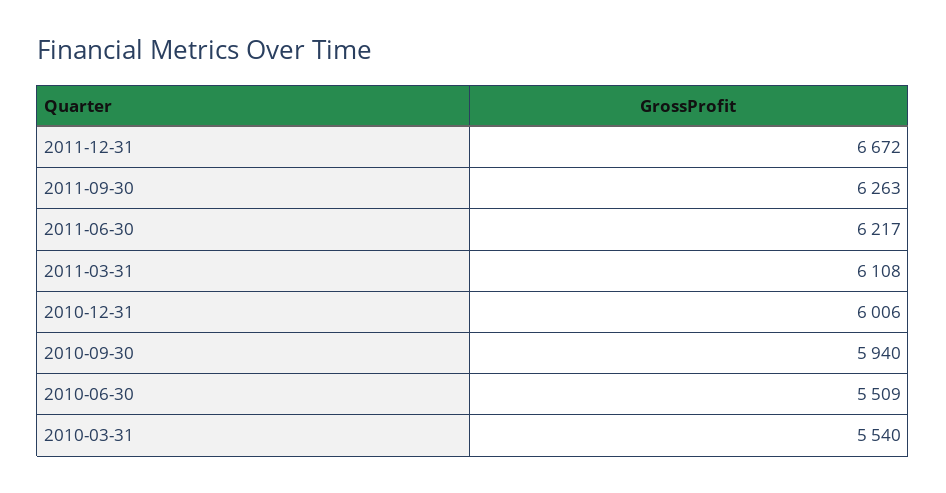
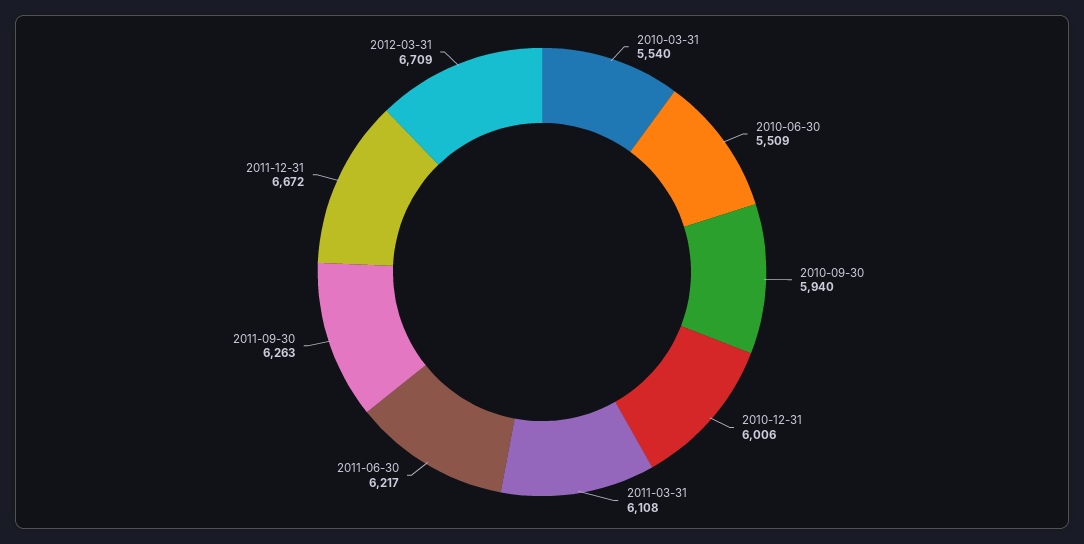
2012-03-31: none -> 6709

